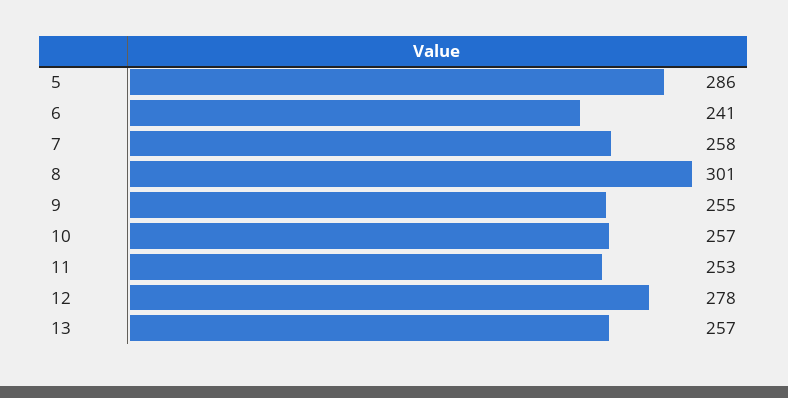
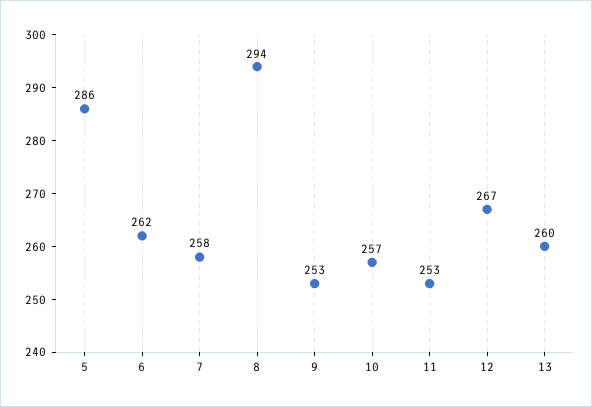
6: 241 -> 262
8: 301 -> 294
9: 255 -> 253
12: 278 -> 267
13: 257 -> 260

